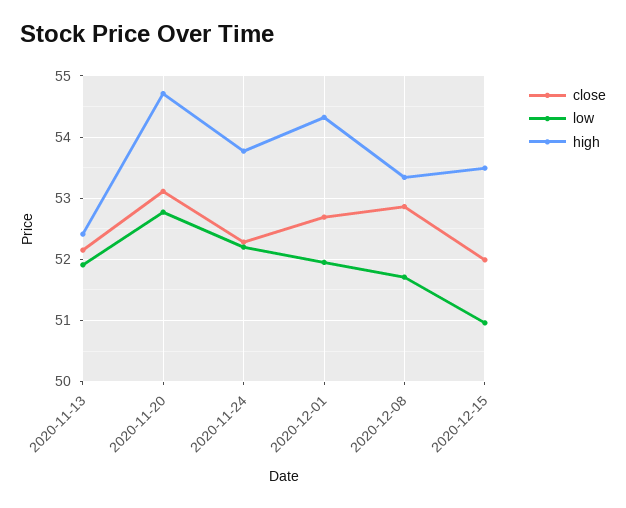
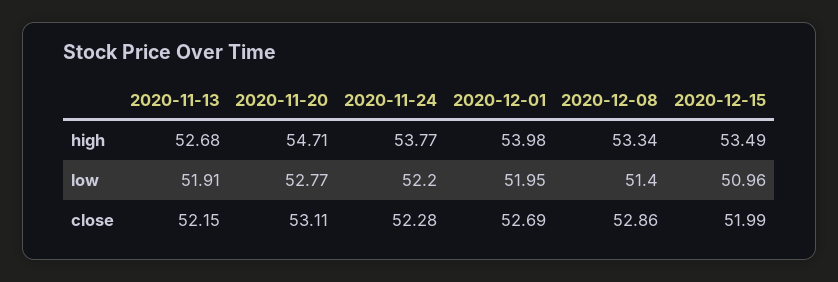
high, 2020-11-13: 52.4 -> 52.68
high, 2020-12-01: 54.3 -> 53.98
low, 2020-12-08: 51.7 -> 51.4

